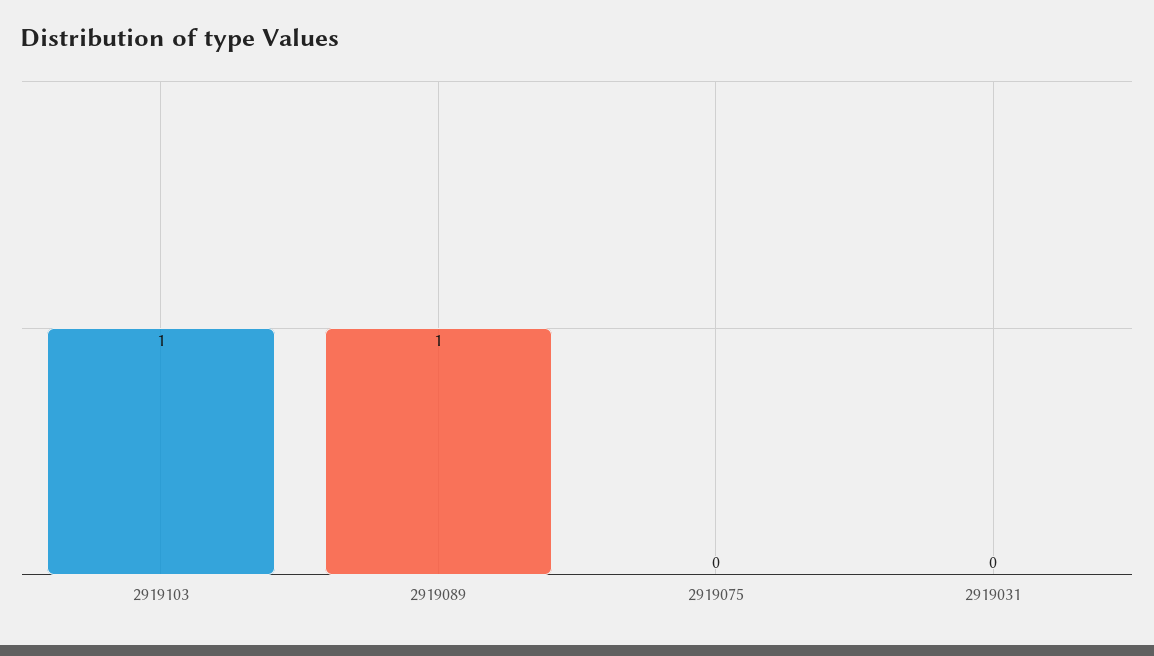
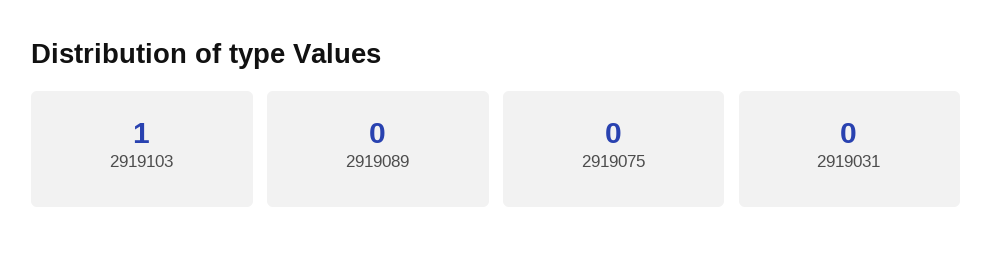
2919089: 1 -> 0

